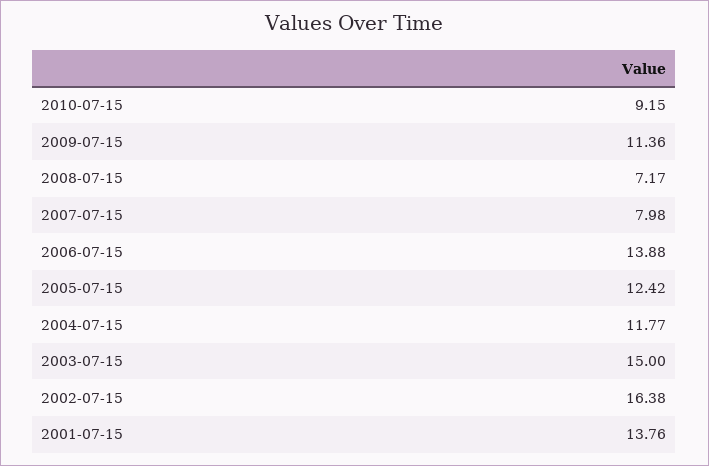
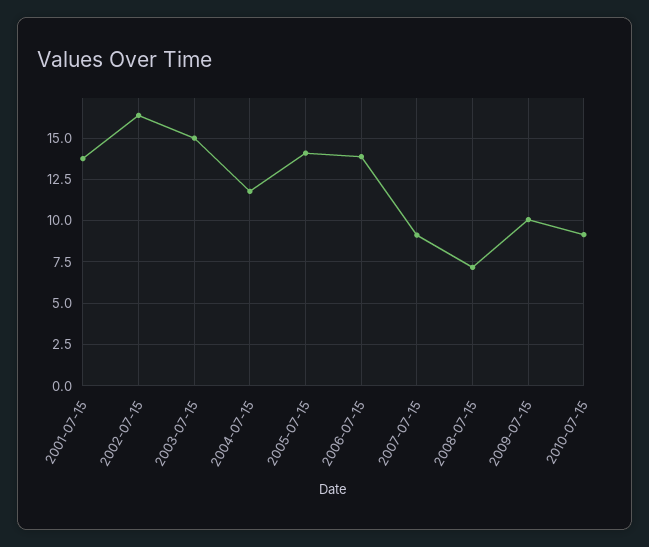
2009-07-15: 11.36 -> 10
2007-07-15: 7.98 -> 9
2005-07-15: 12.42 -> 14

